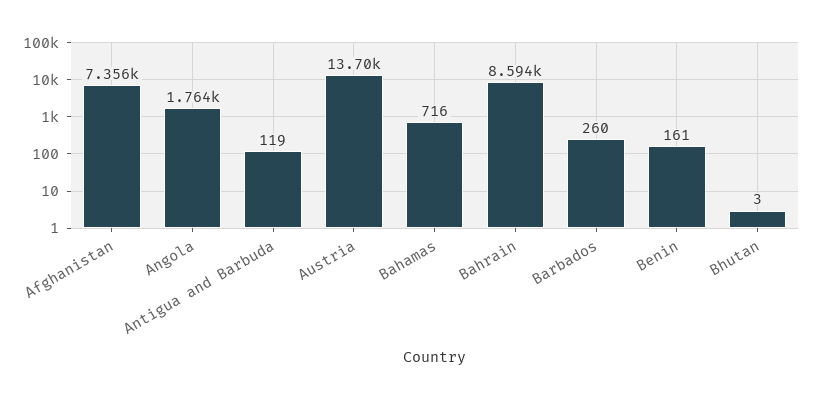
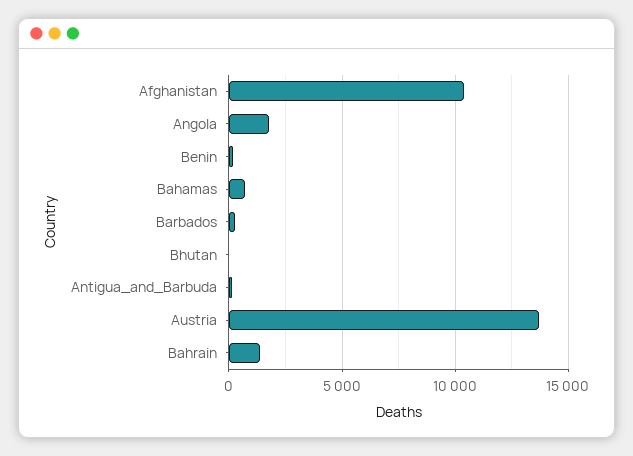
Afghanistan: 7356 -> 10500
Bahrain: 8594 -> 1500

